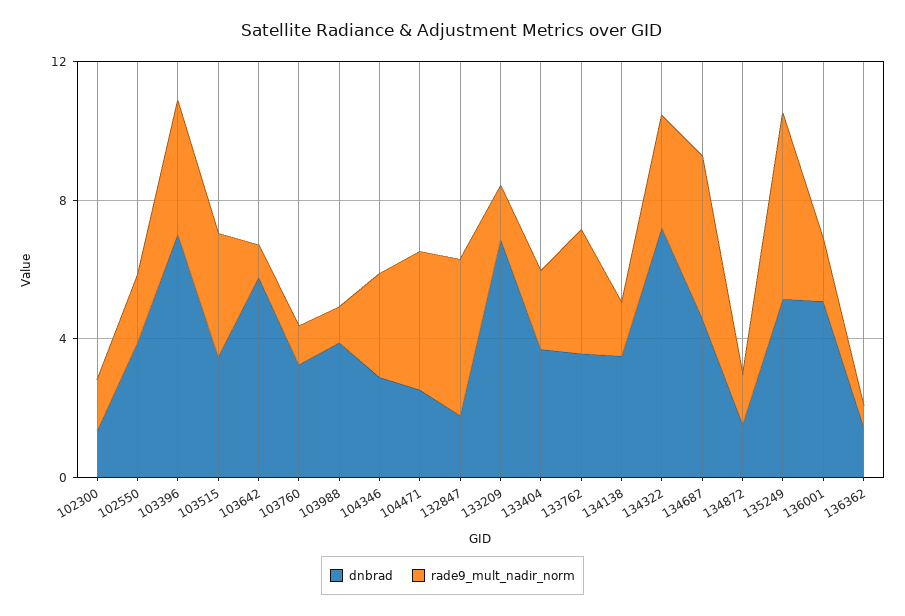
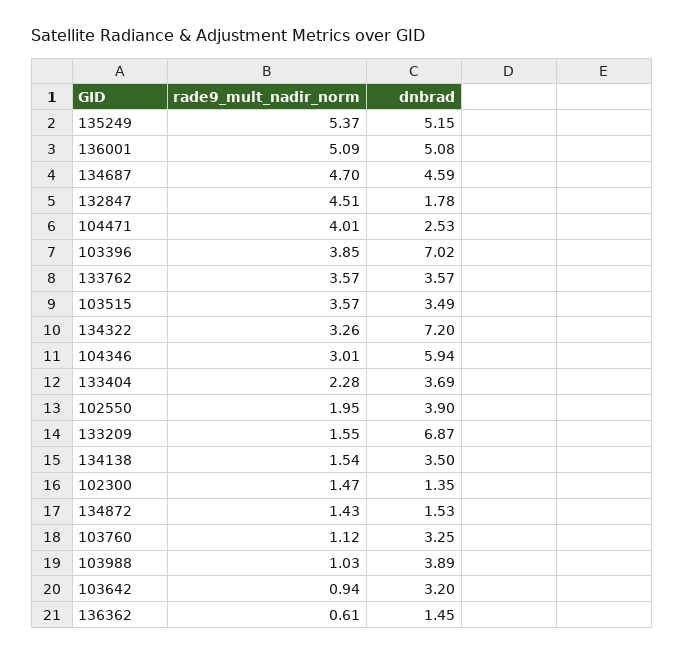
dnbrad, 103642: 6 -> 3.2
dnbrad, 104346: 3 -> 5.94
rade9_mult_nadir_norm, 136001: 2 -> 5.09

